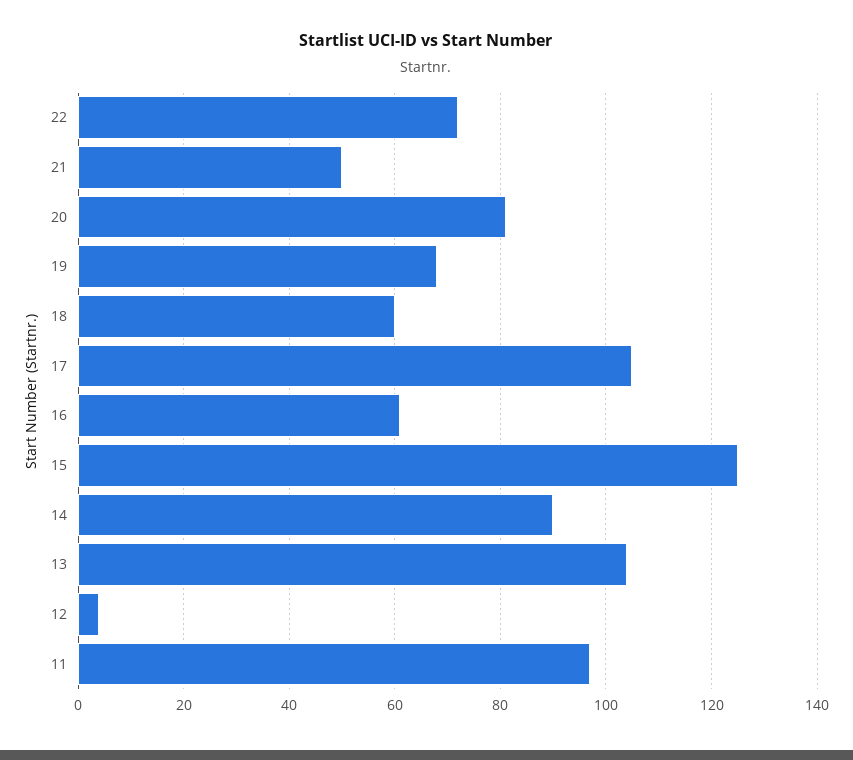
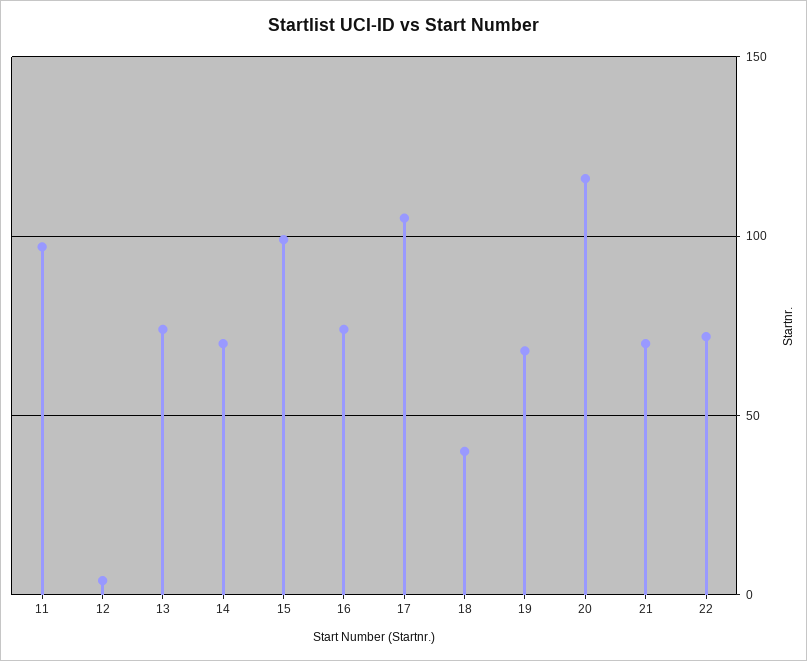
21: 50 -> 70
20: 80 -> 115
18: 60 -> 40
16: 60 -> 75
15: 125 -> 100
14: 90 -> 70
13: 105 -> 75

